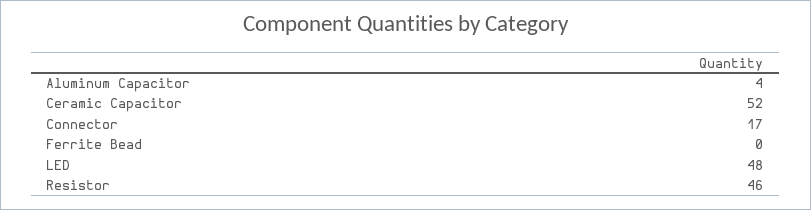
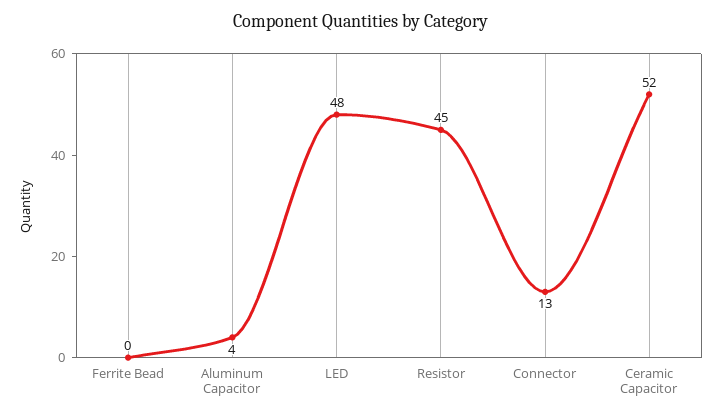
Connector: 17 -> 13
Resistor: 46 -> 45

